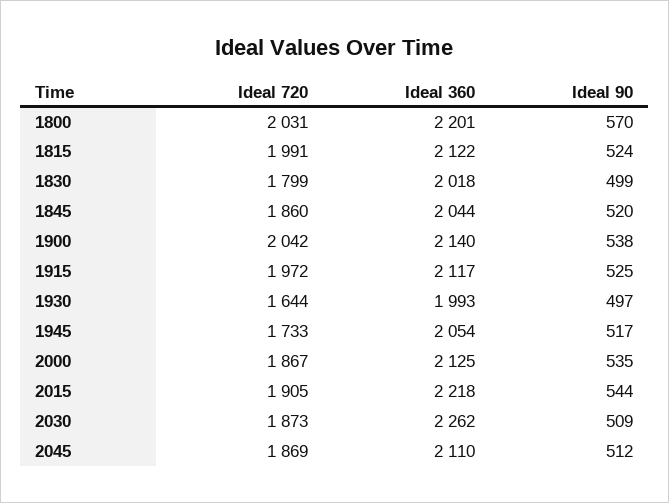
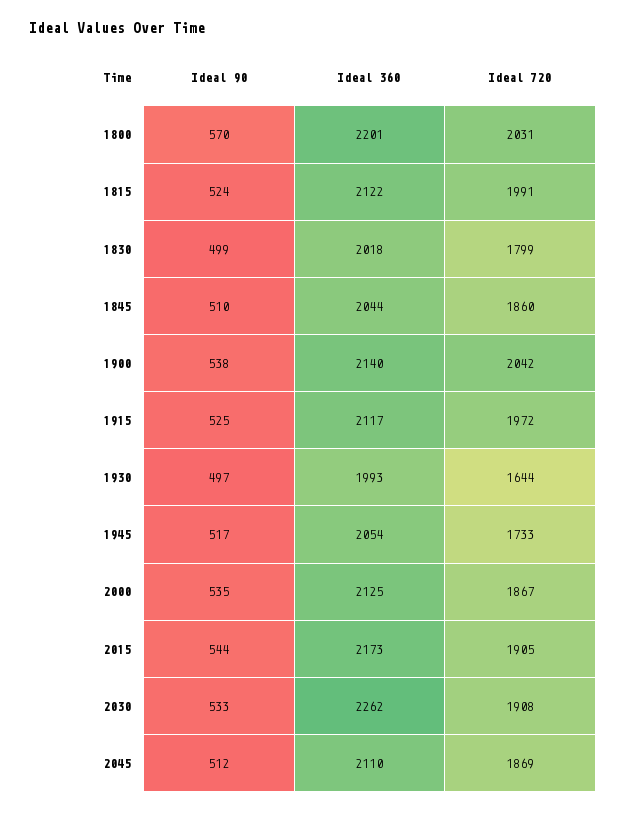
Ideal 90, 1845: 520 -> 510
Ideal 360, 2015: 2218 -> 2173
Ideal 720, 2030: 1873 -> 1908
Ideal 90, 2030: 509 -> 533

